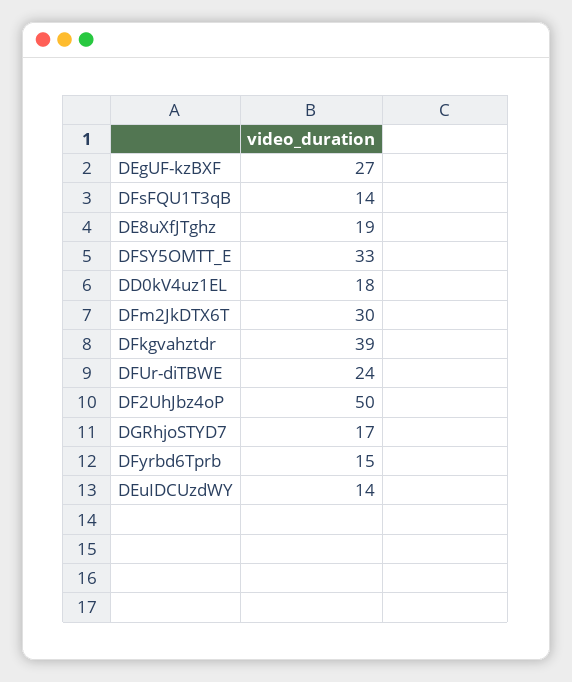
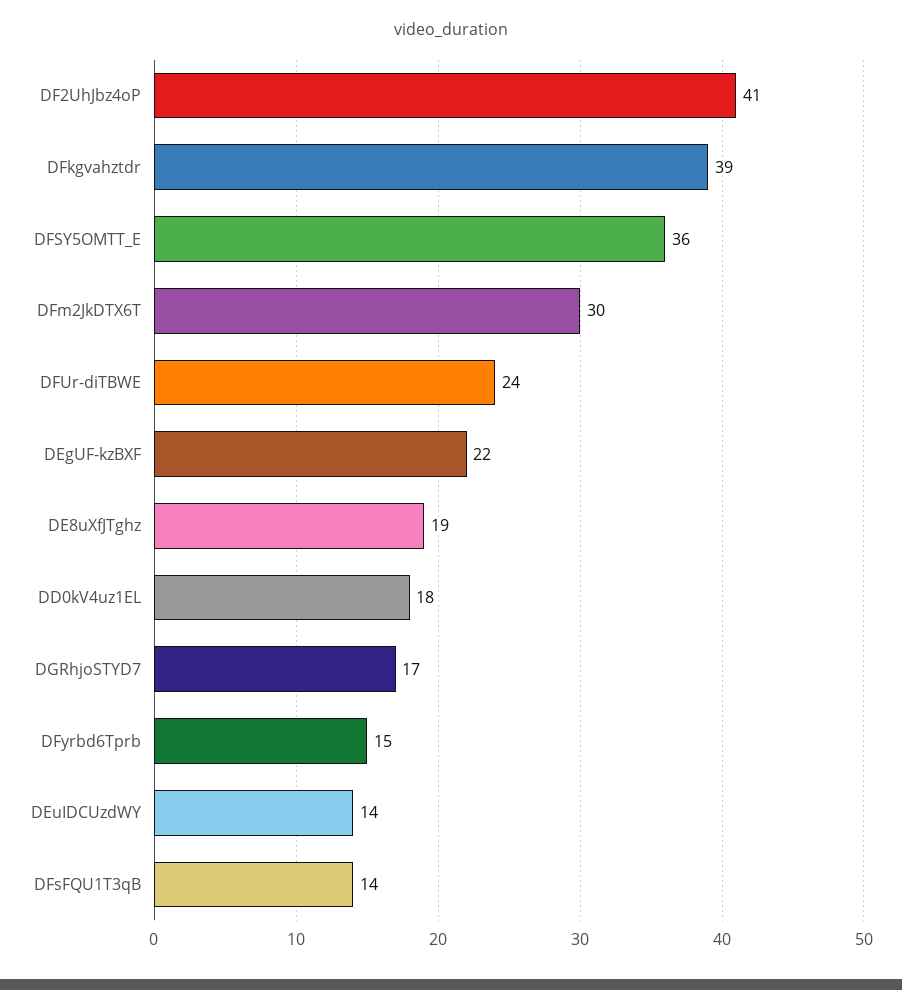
DEgUF-kzBXF: 27 -> 22
DFSY5OMTT_E: 33 -> 36
DF2UhJbz4oP: 50 -> 41

